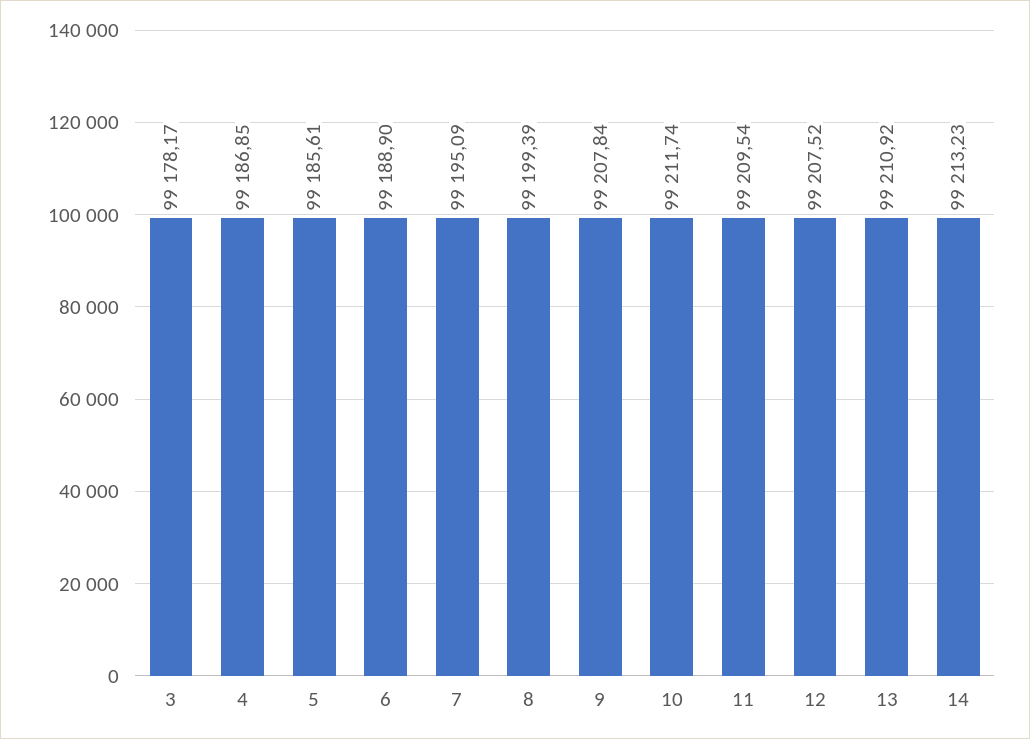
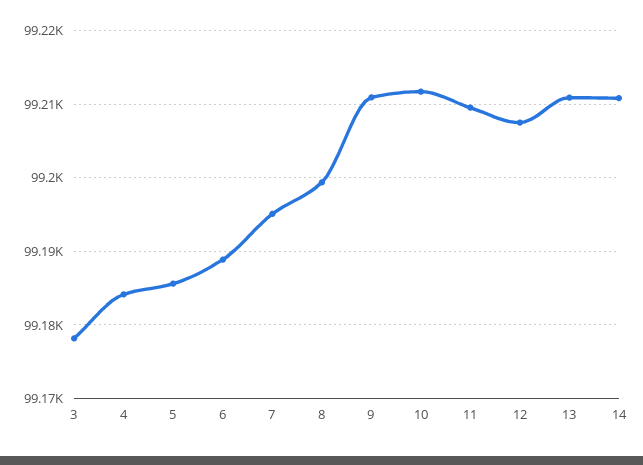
4: 99186.85 -> 99184
9: 99207.84 -> 99211
14: 99213.23 -> 99211

